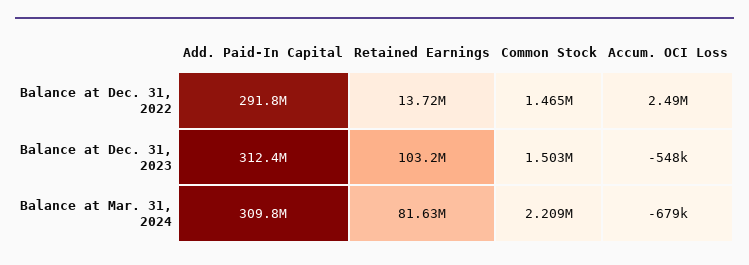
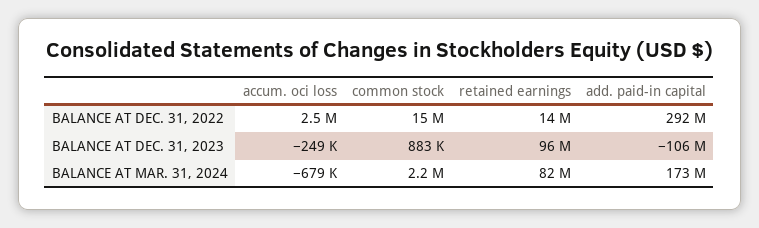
Common Stock, Balance at Dec. 31, 2022: 1465000 -> 15000000
Add. Paid-In Capital, Balance at Dec. 31, 2023: 312400000 -> -106000000
Retained Earnings, Balance at Dec. 31, 2023: 103200000 -> 96000000
Common Stock, Balance at Dec. 31, 2023: 1503000 -> 883000
Accum. OCI Loss, Balance at Dec. 31, 2023: -548000 -> -249000
Add. Paid-In Capital, Balance at Mar. 31, 2024: 309800000 -> 173000000

